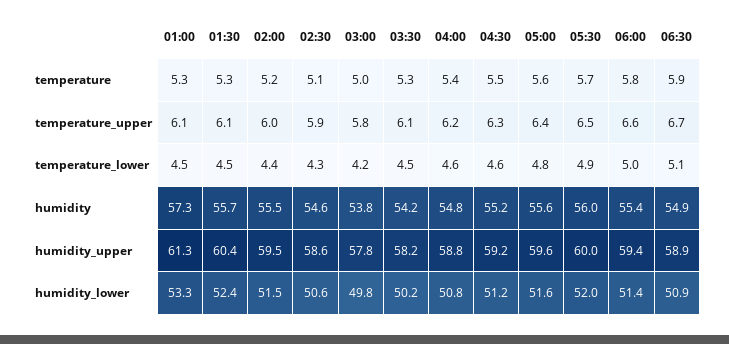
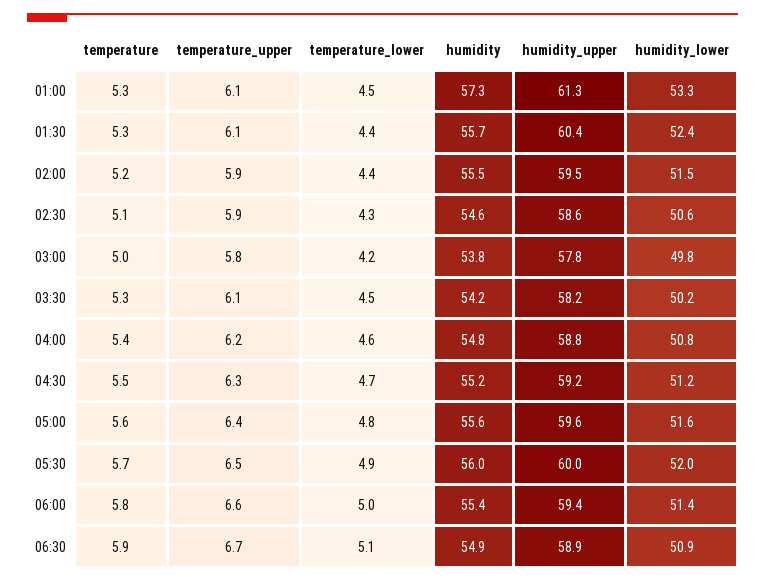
02:00, temperature_upper: 6 -> 5.9
01:30, temperature_lower: 4.5 -> 4.4
04:30, temperature_lower: 4.6 -> 4.7

